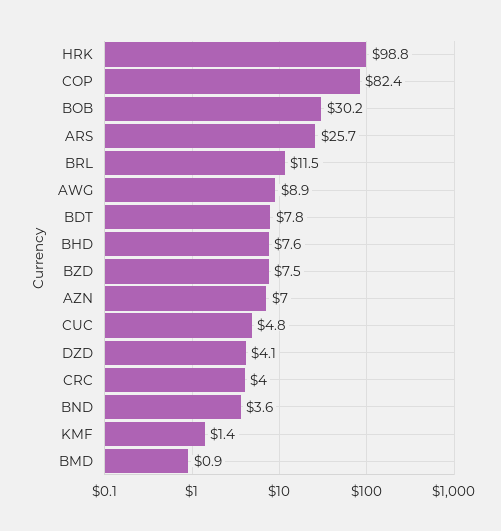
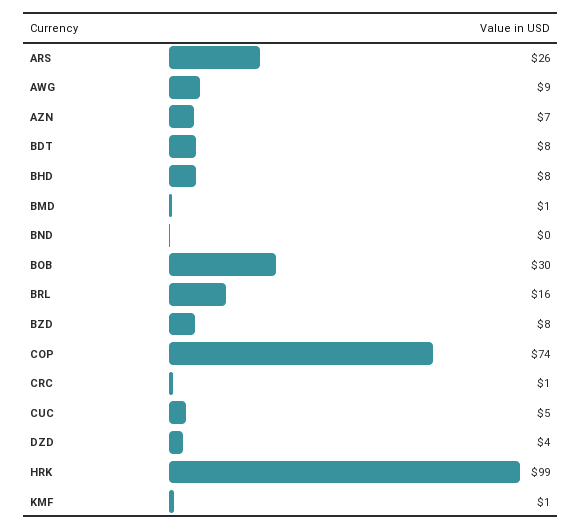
COP: 82.4 -> 74
BRL: 11.5 -> 16
CRC: 4 -> 1
BND: 3.6 -> 0

